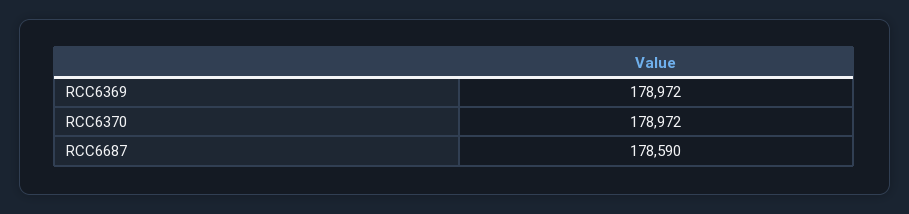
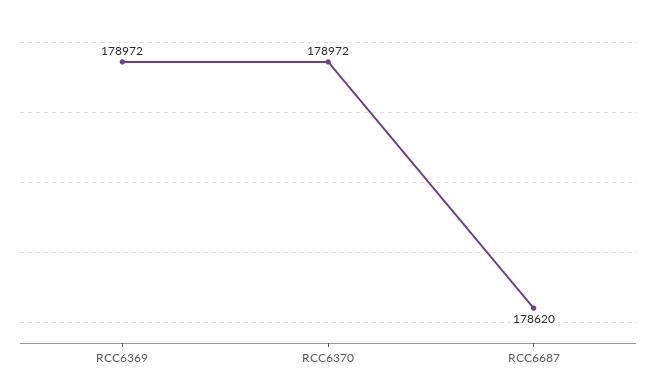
RCC6687: 178590 -> 178620

